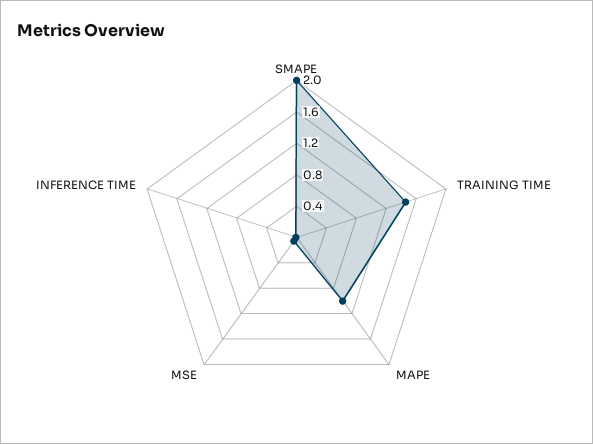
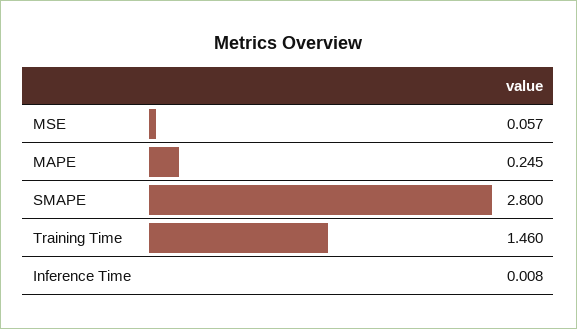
SMAPE: 2 -> 2.8
MAPE: 1 -> 0.245

